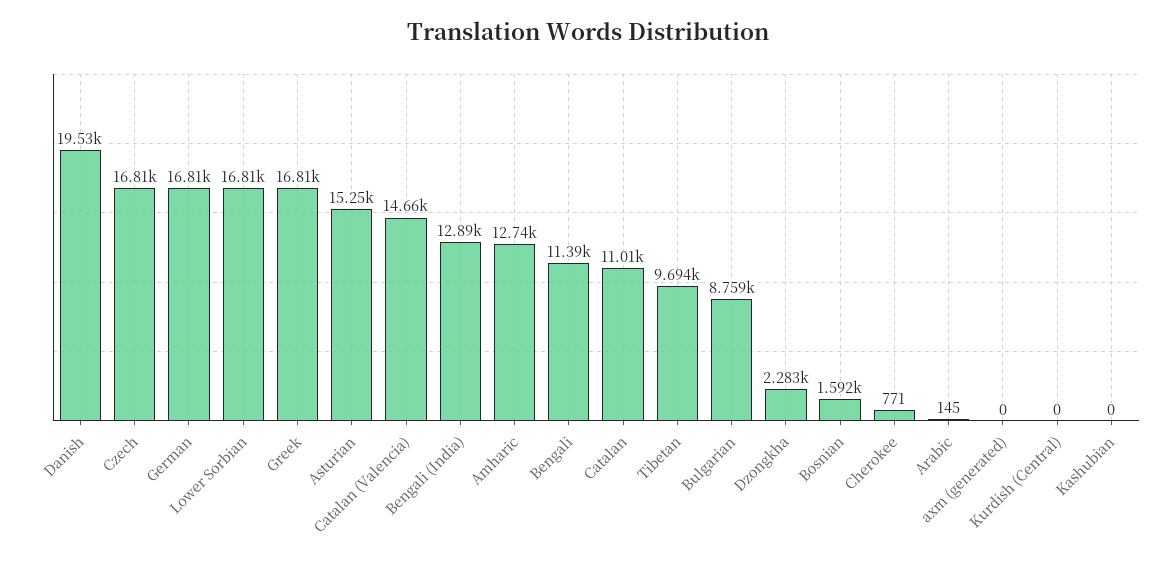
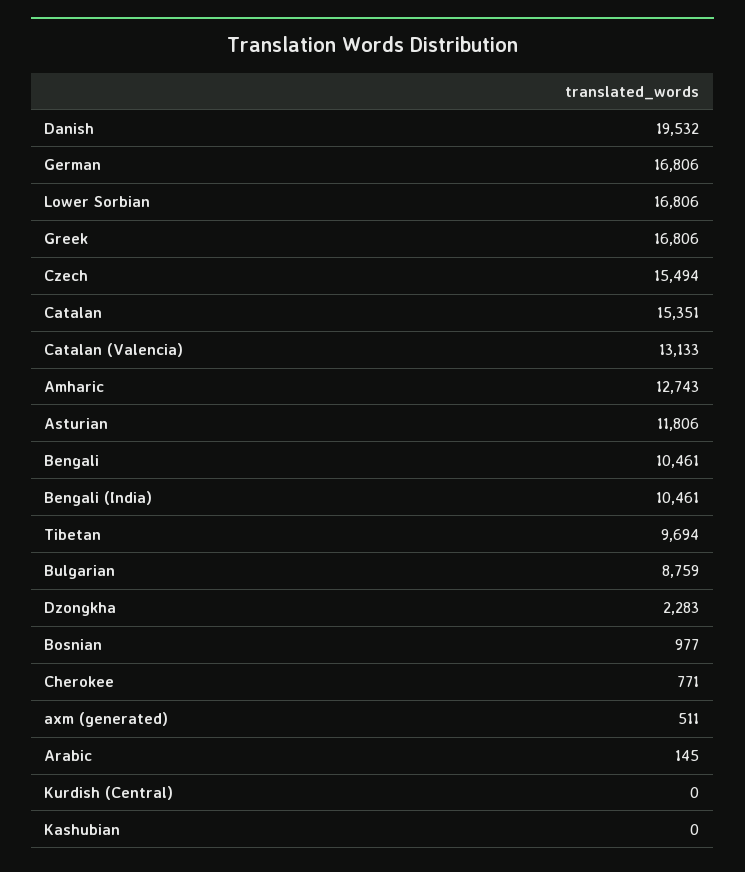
Czech: 16810 -> 15494
Asturian: 15250 -> 11806
Catalan (Valencia): 14660 -> 13133
Bengali (India): 12890 -> 10461
Bengali: 11390 -> 10461
Catalan: 11010 -> 15351
Bosnian: 1592 -> 977
axm (generated): 0 -> 511

